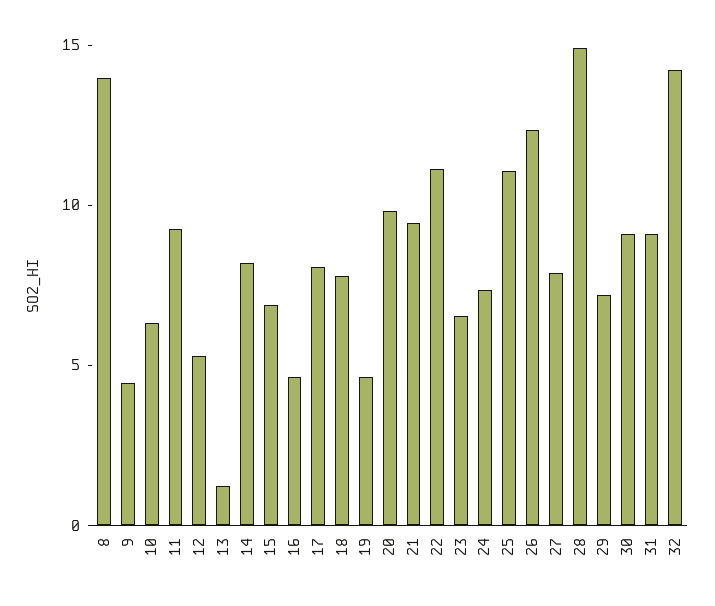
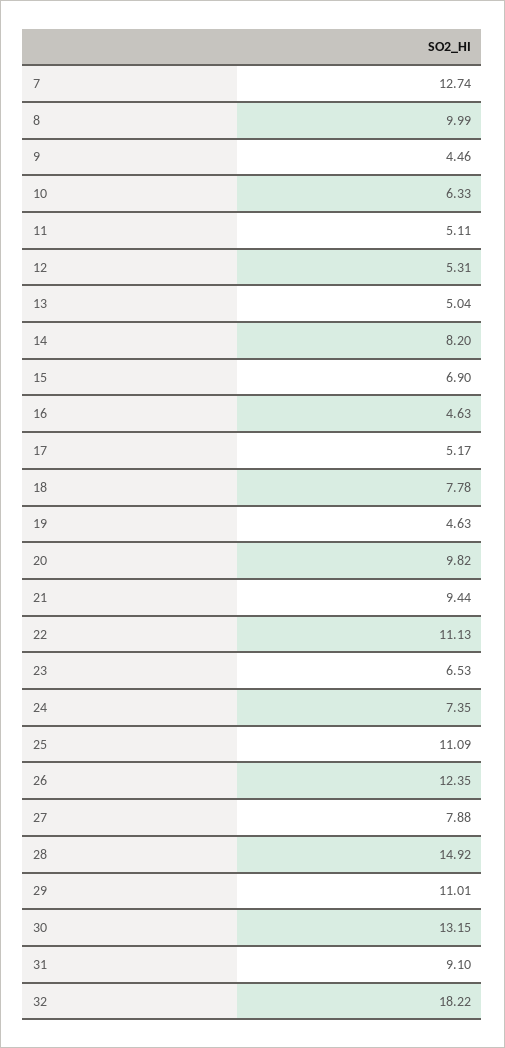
8: 14 -> 9.99
11: 9 -> 5.11
13: 1 -> 5.04
17: 8 -> 5.17
29: 7 -> 11.01
30: 9 -> 13.15
32: 14 -> 18.22
7: none -> 12.74

